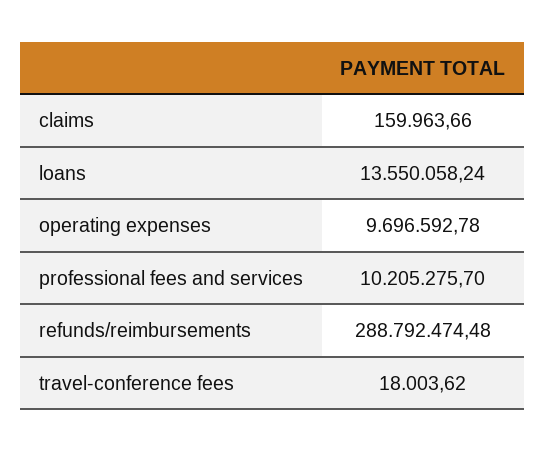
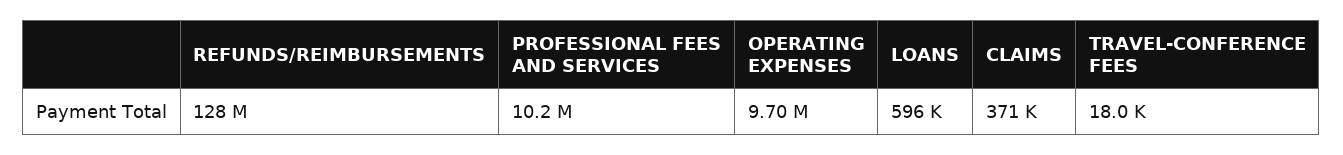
claims: 159963.66 -> 371000
loans: 13550058.24 -> 596000
refunds/reimbursements: 288792474.48 -> 128000000

